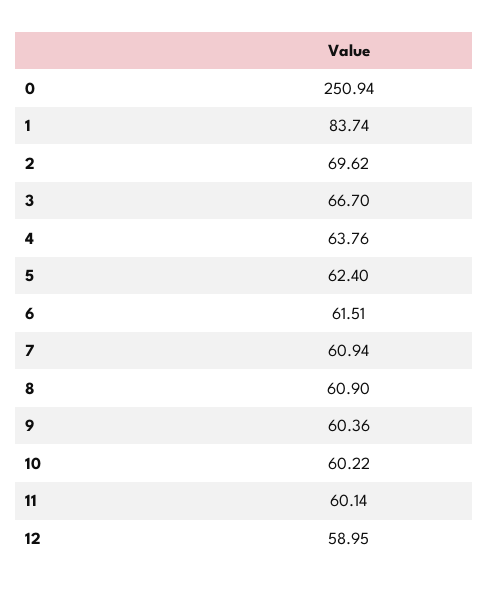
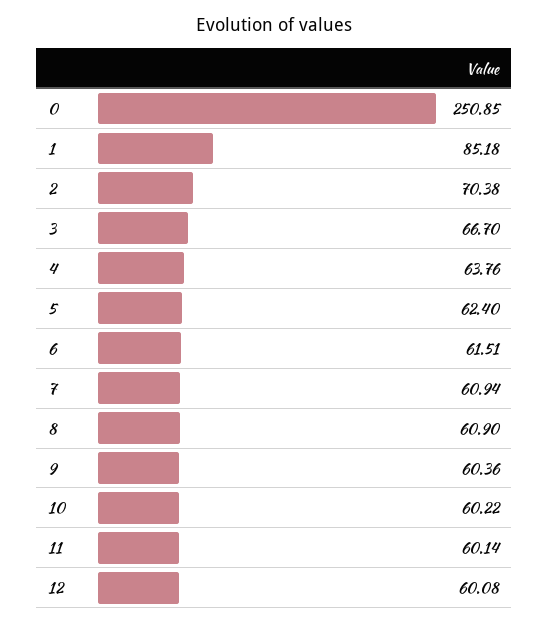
0: 250.94 -> 250.85
1: 83.74 -> 85.18
2: 69.62 -> 70.38
12: 58.95 -> 60.08

